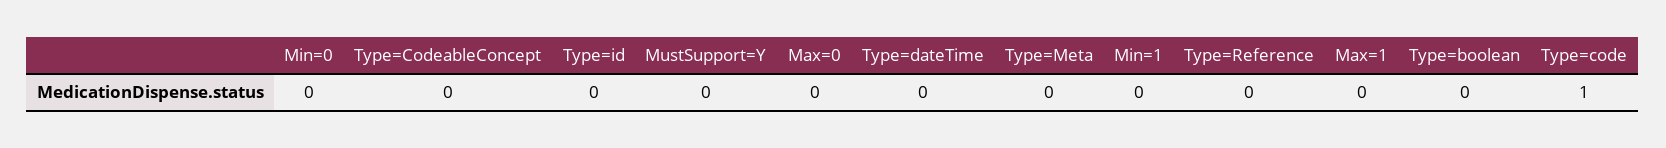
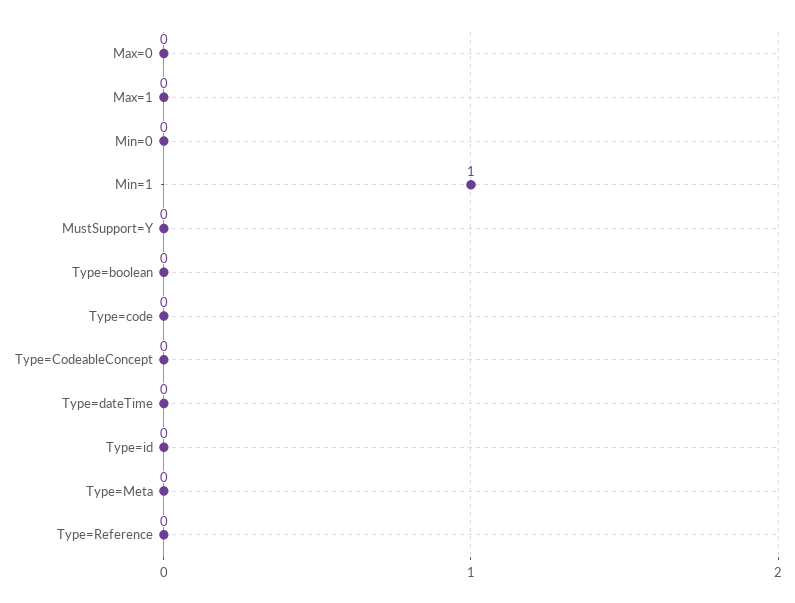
Min=1: 0 -> 1
Type=code: 1 -> 0

